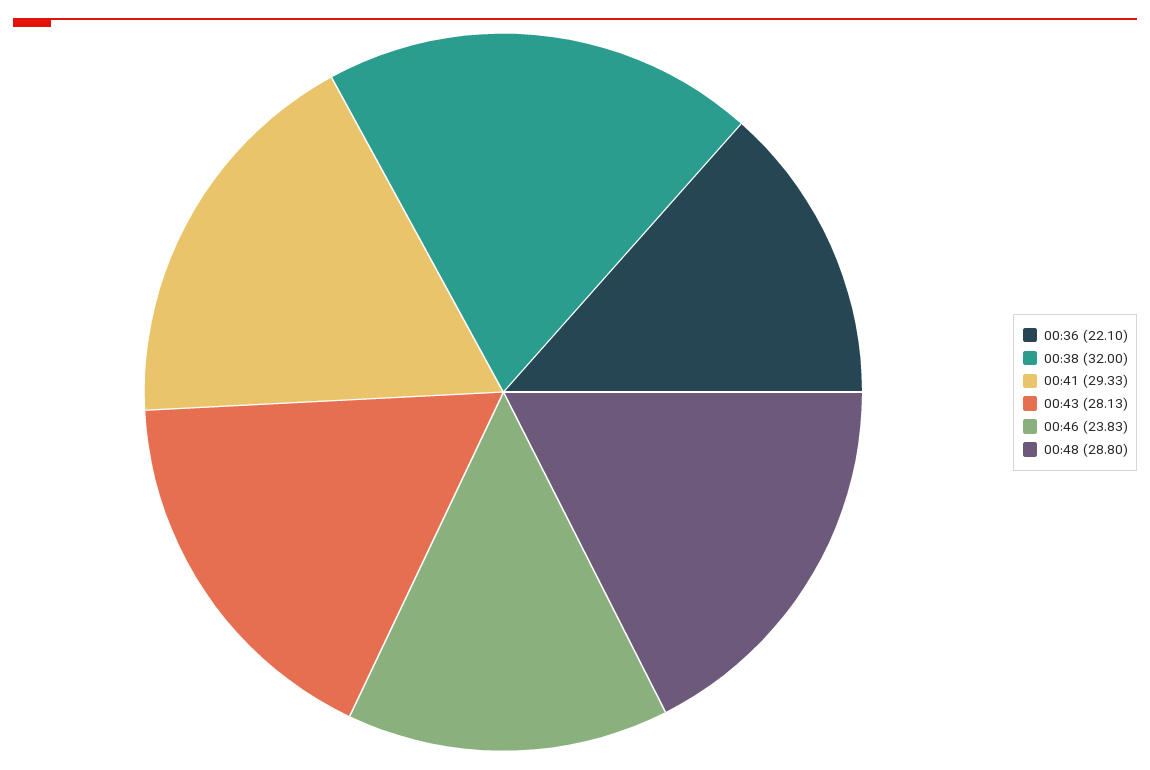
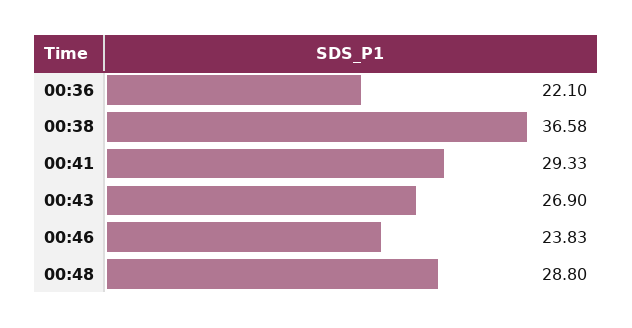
00:38: 32 -> 36.58
00:43: 28.13 -> 26.9

